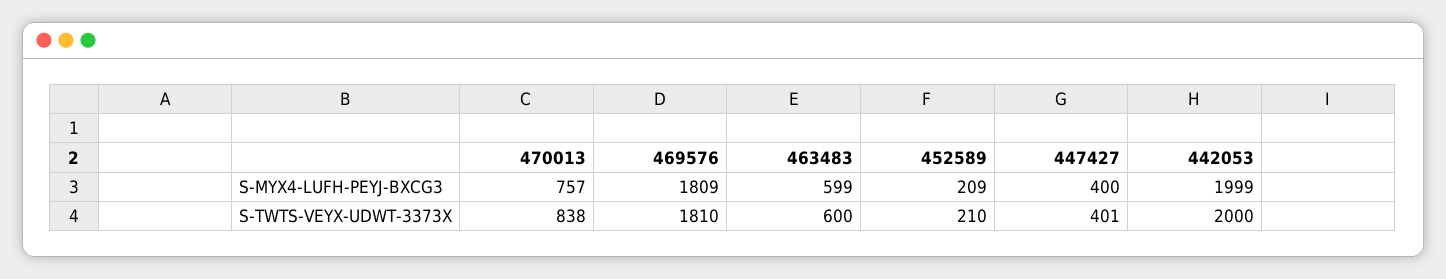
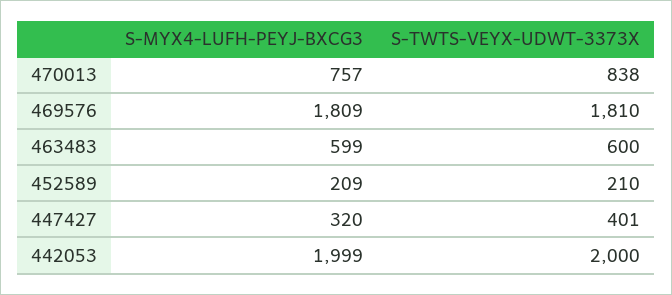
447427, S-MYX4-LUFH-PEYJ-BXCG3: 400 -> 320

